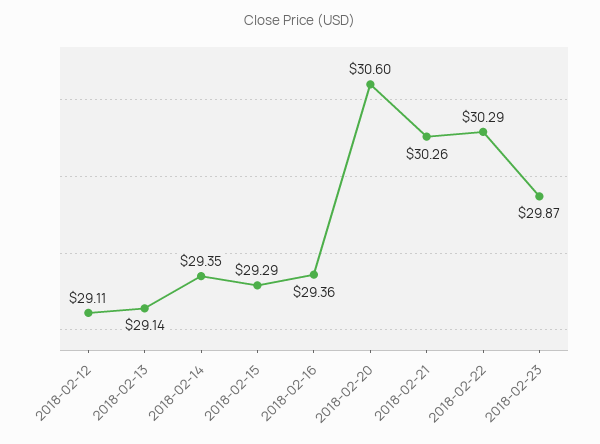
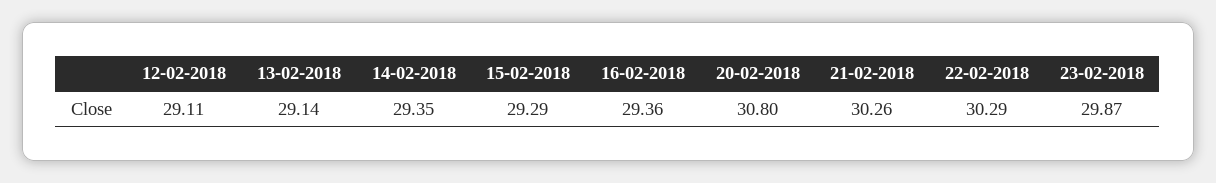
2018-02-20: 30.6 -> 30.8

